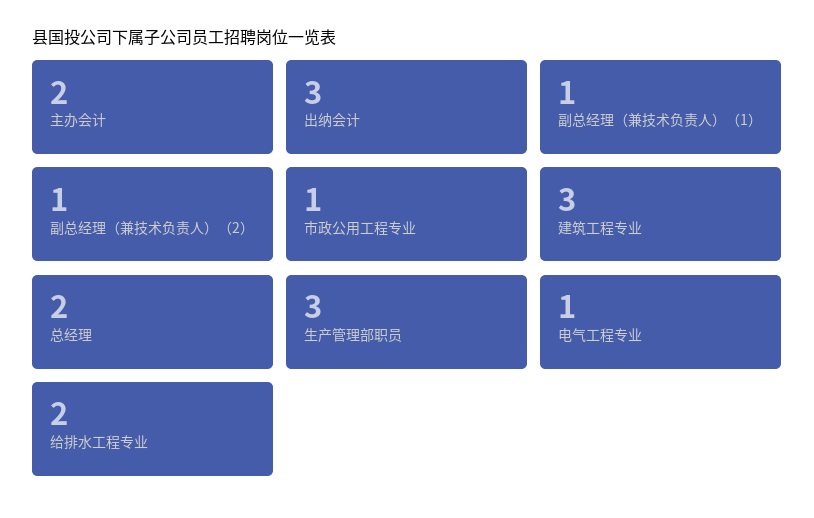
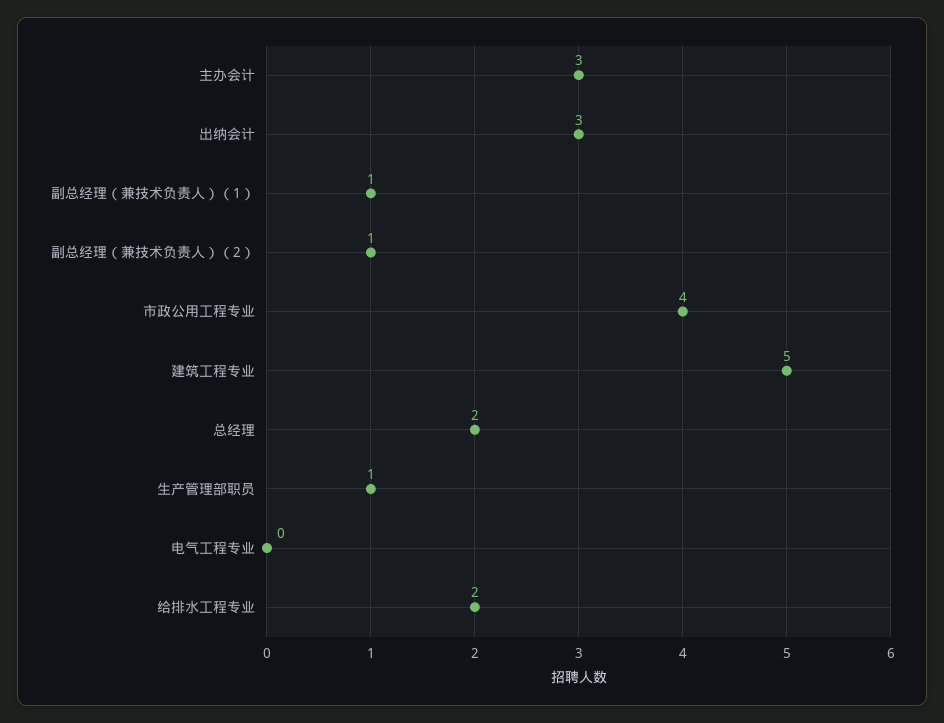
主办会计: 2 -> 3
市政公用工程专业: 1 -> 4
建筑工程专业: 3 -> 5
生产管理部职员: 3 -> 1
电气工程专业: 1 -> 0

